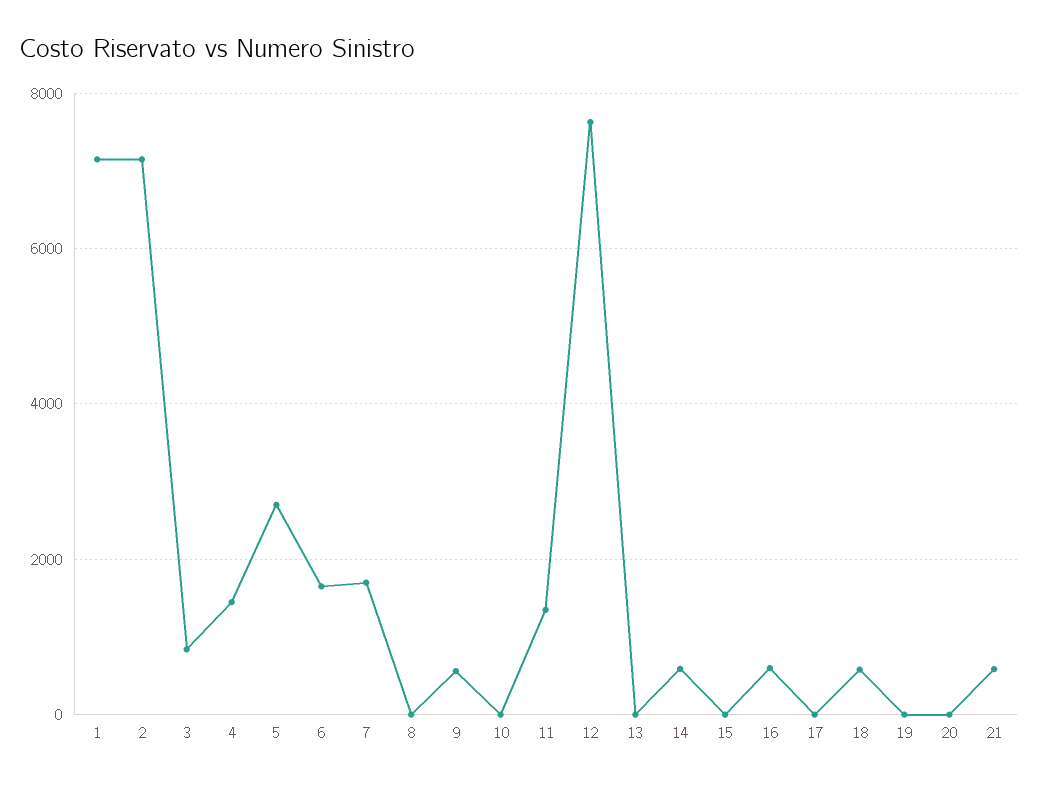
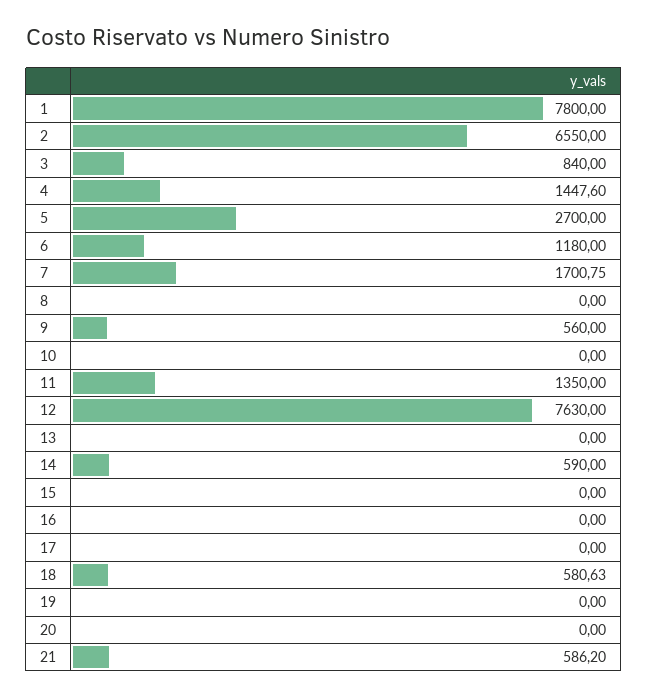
1: 7200 -> 7800
2: 7200 -> 6550
6: 1600 -> 1180
16: 600 -> 0

